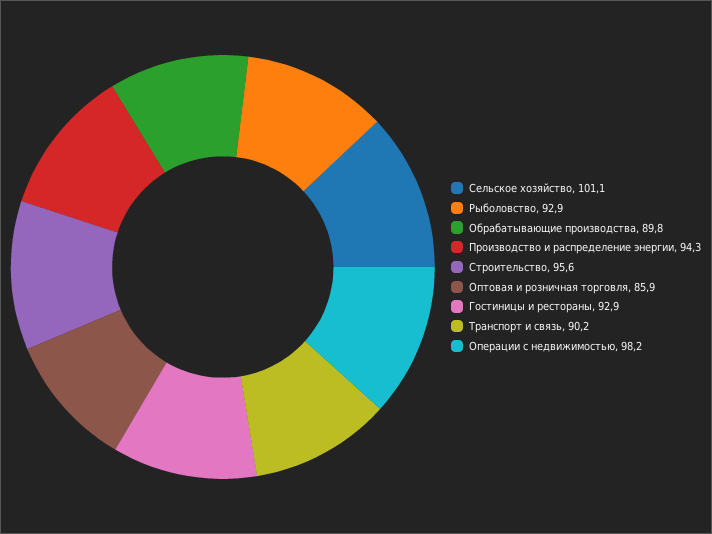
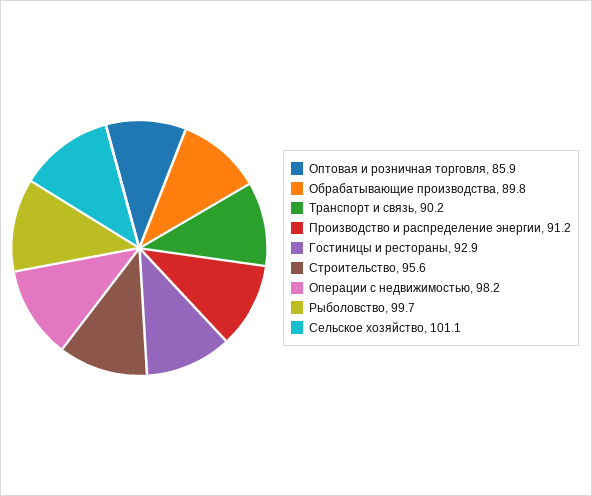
Рыболовство: 92.9 -> 99.7
Производство и распределение энергии: 94.3 -> 91.2

